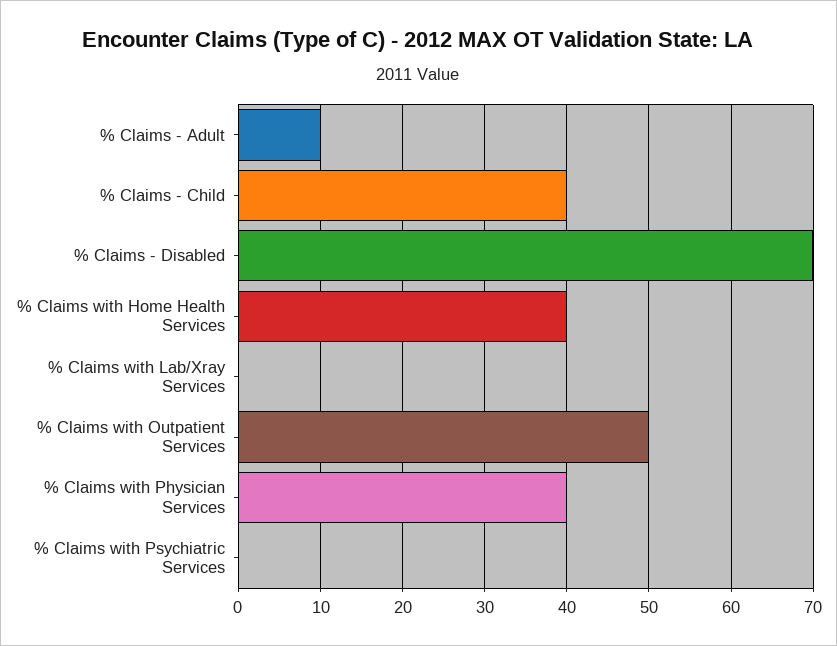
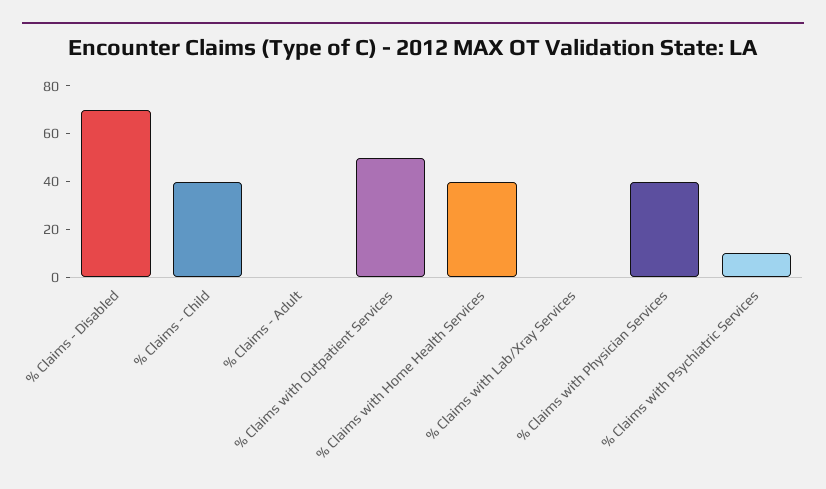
% Claims - Adult: 10 -> 0
% Claims with Psychiatric Services: 0 -> 10

